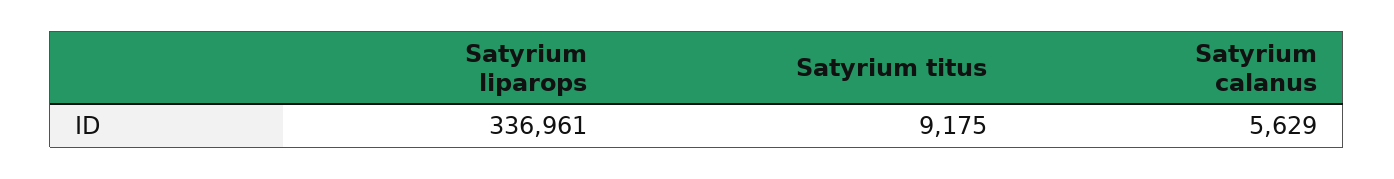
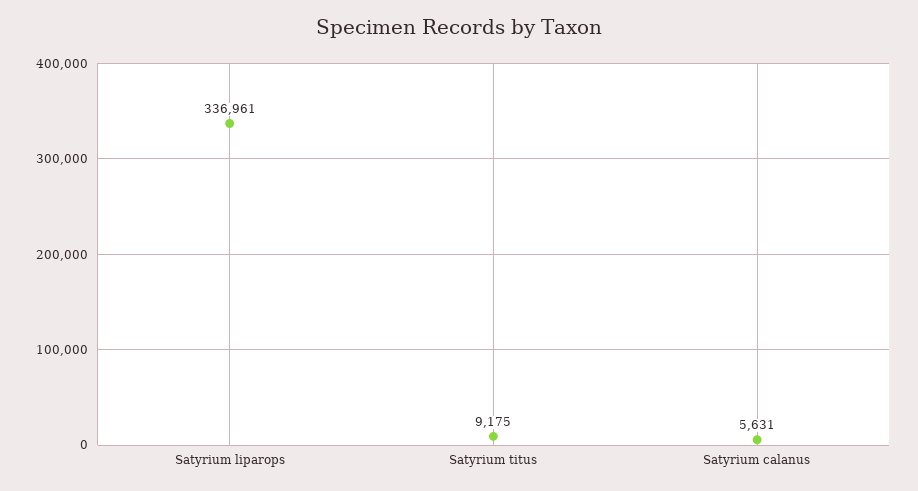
Satyrium calanus: 5629 -> 5631

